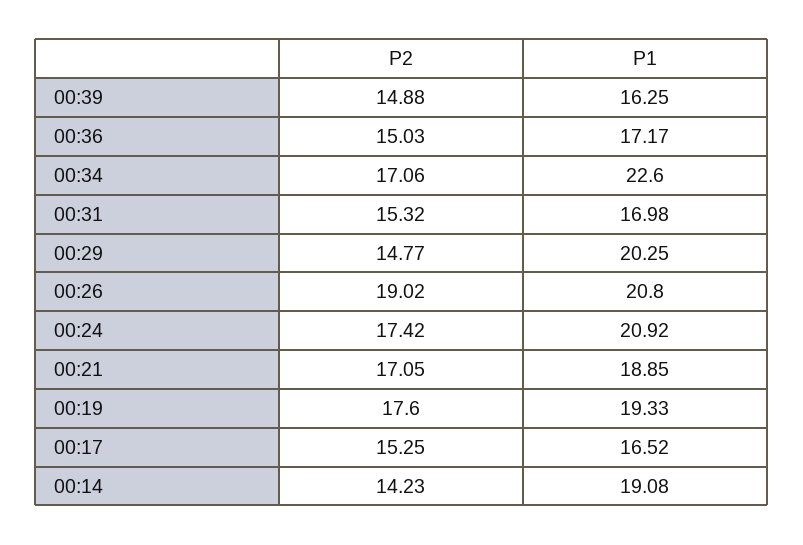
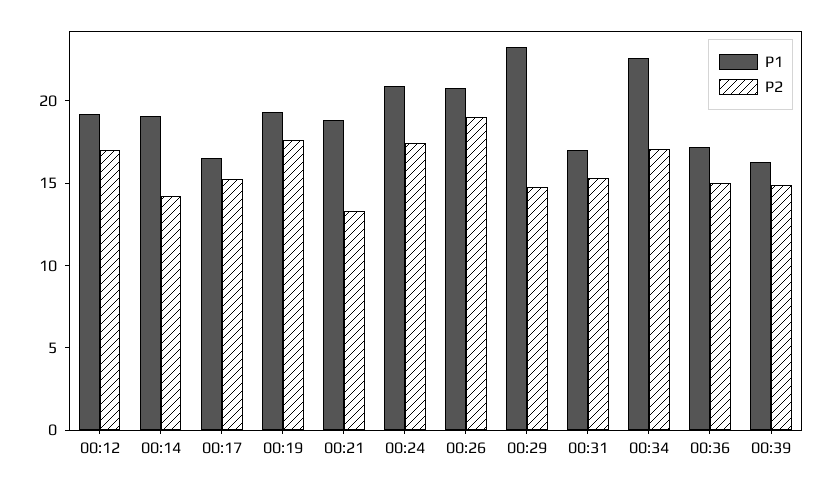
P1, 00:29: 20.25 -> 23
P2, 00:21: 17.05 -> 13
P1, 00:12: none -> 19
P2, 00:12: none -> 17

